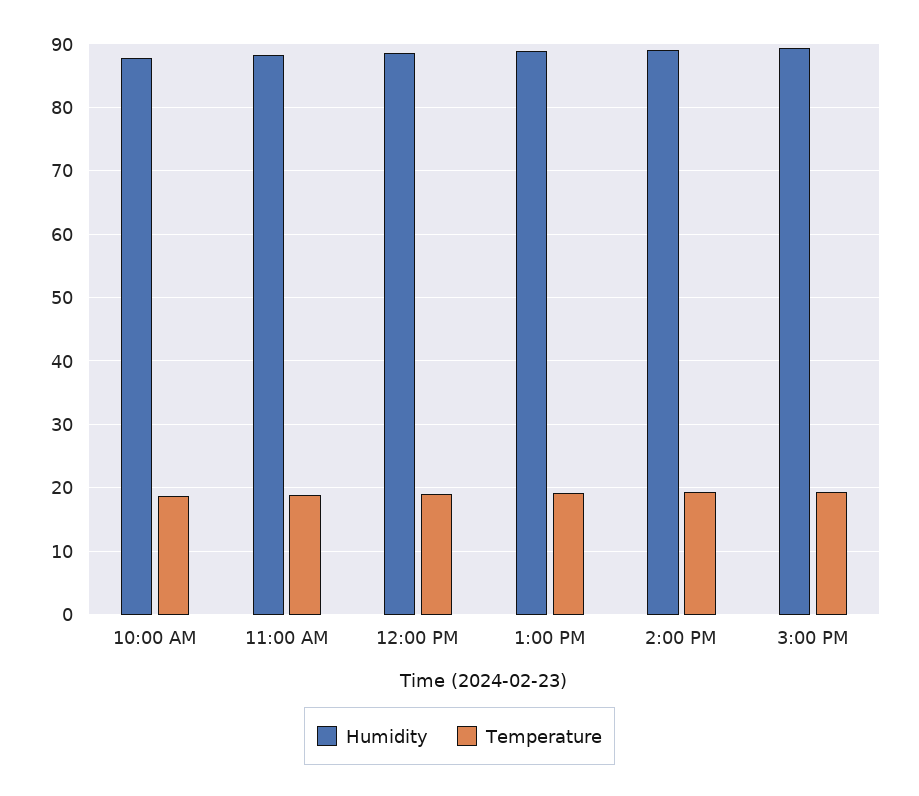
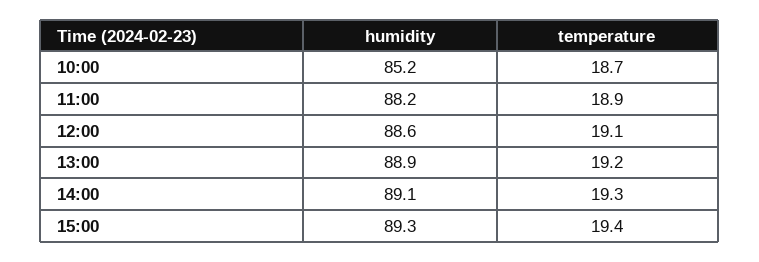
Humidity, 10:00 AM: 88 -> 85.2

